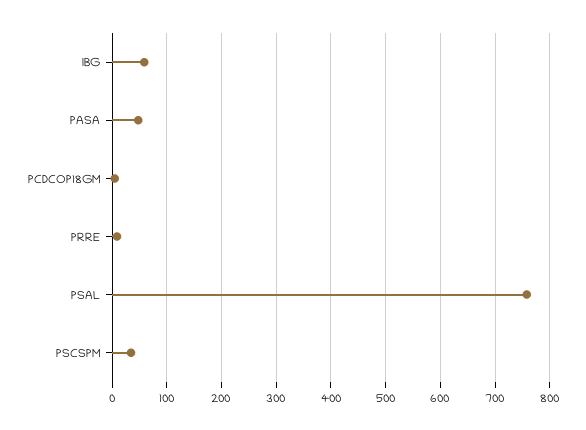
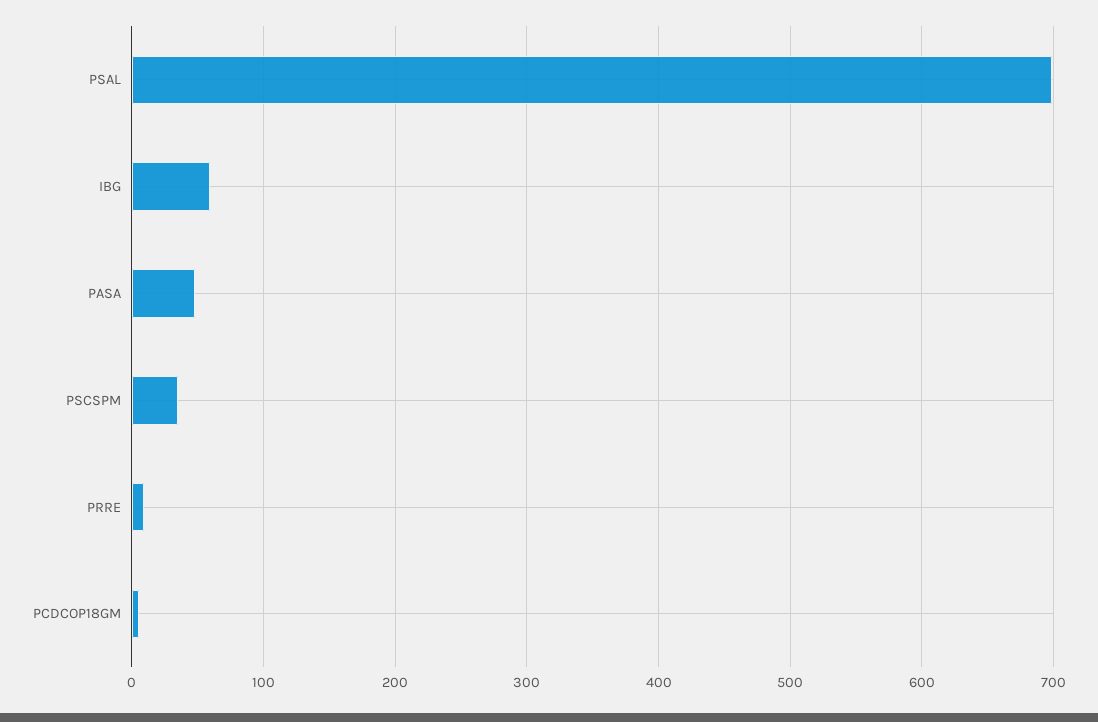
PSAL: 760 -> 700

